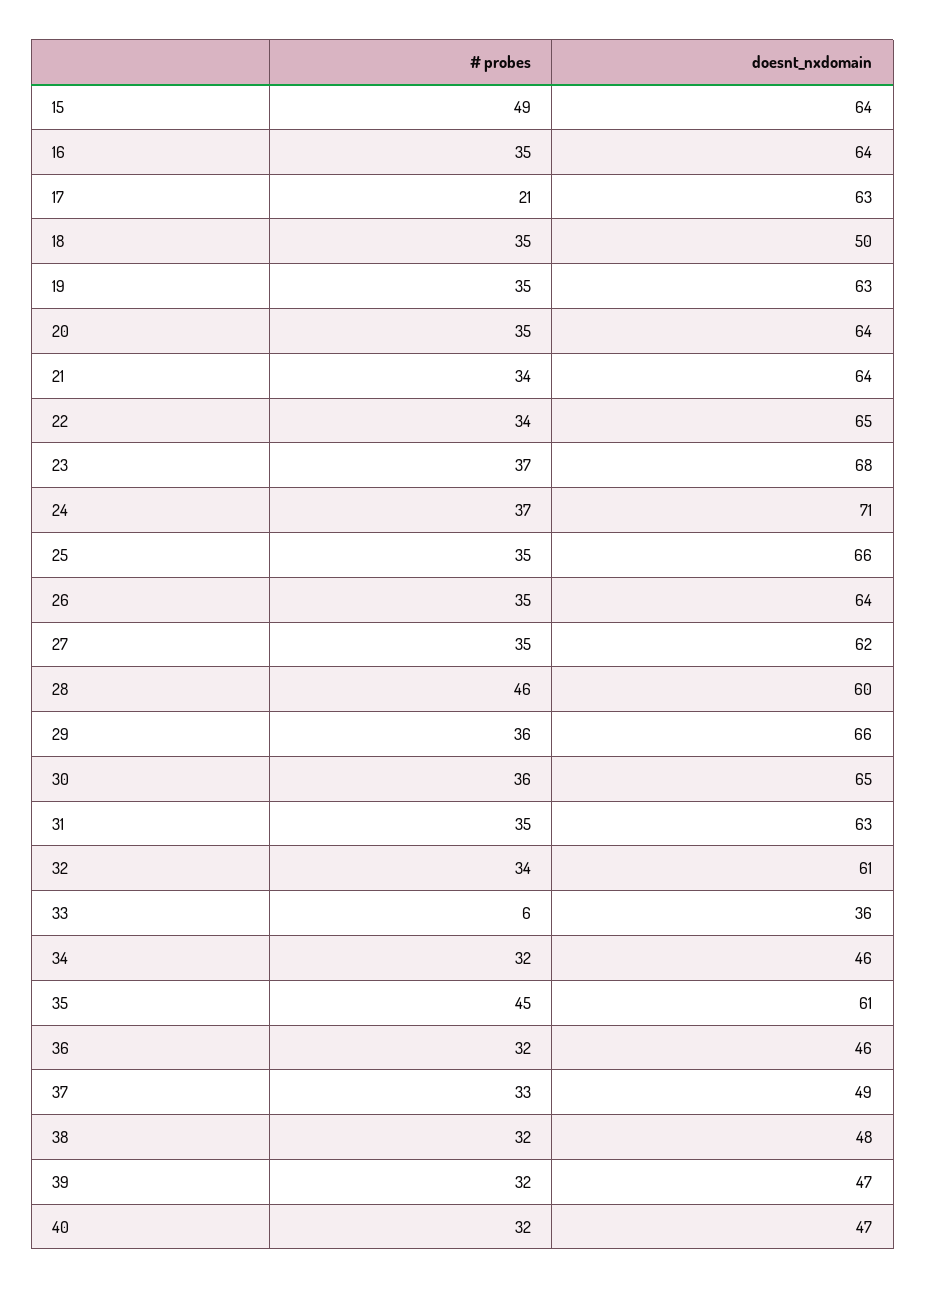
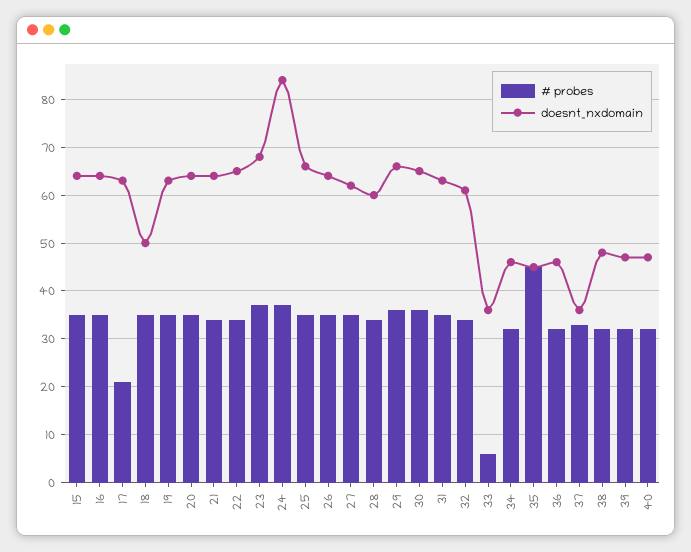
# probes, 15: 49 -> 35
doesnt_nxdomain, 24: 71 -> 85
# probes, 28: 46 -> 35
doesnt_nxdomain, 35: 61 -> 45
doesnt_nxdomain, 37: 49 -> 35

